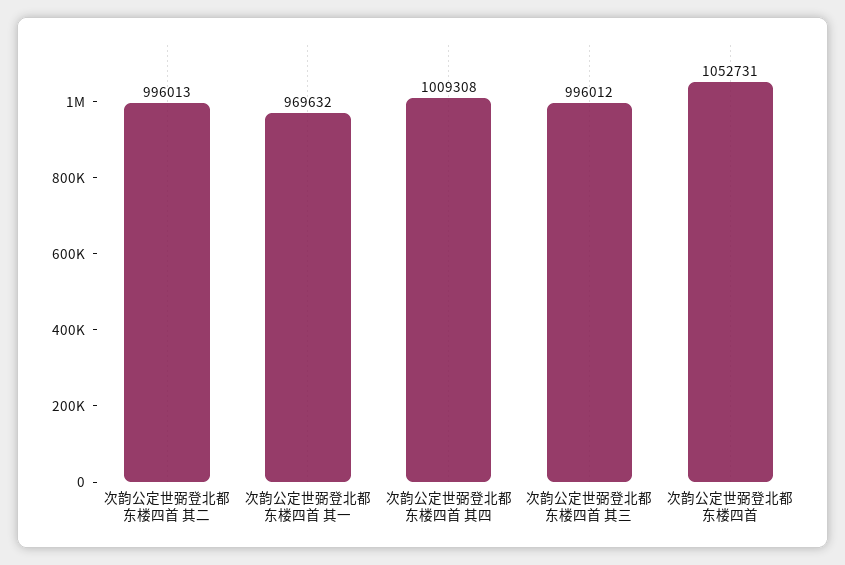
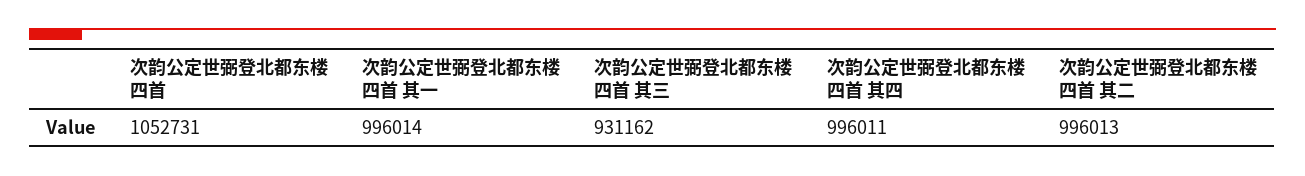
次韵公定世弼登北都东楼四首 其一: 969632 -> 996014
次韵公定世弼登北都东楼四首 其四: 1009308 -> 996011
次韵公定世弼登北都东楼四首 其三: 996012 -> 931162

